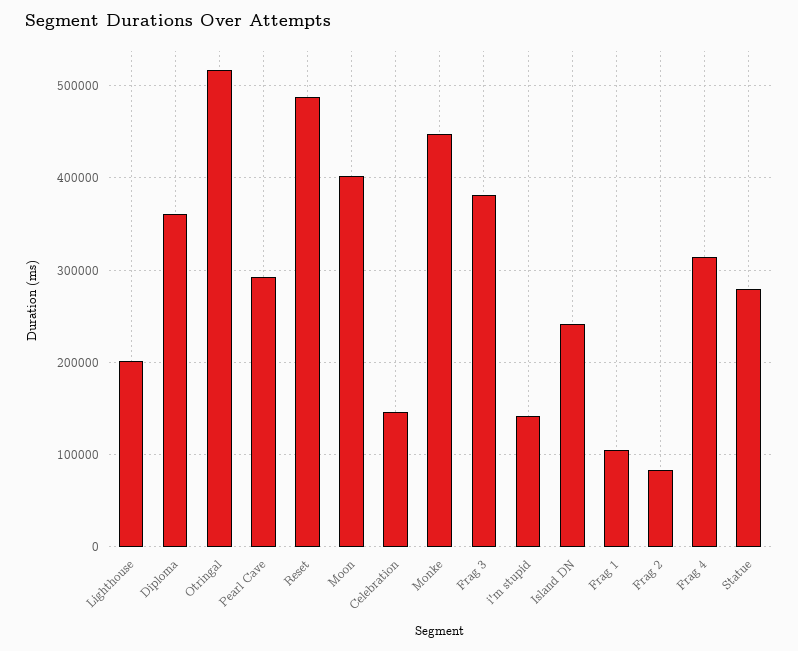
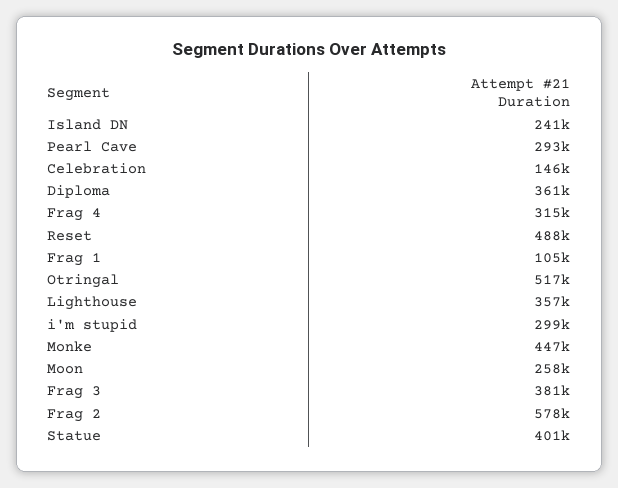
Lighthouse: 200000 -> 357000
Moon: 400000 -> 258000
i'm stupid: 140000 -> 299000
Frag 2: 80000 -> 578000
Statue: 280000 -> 401000

